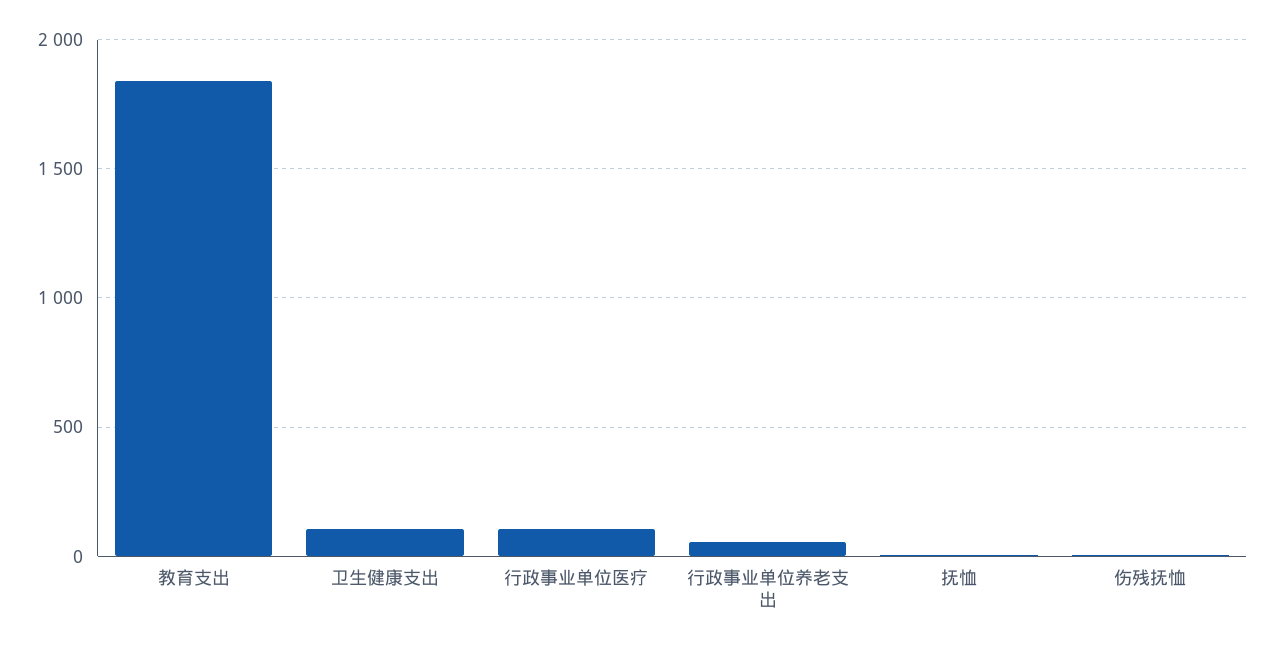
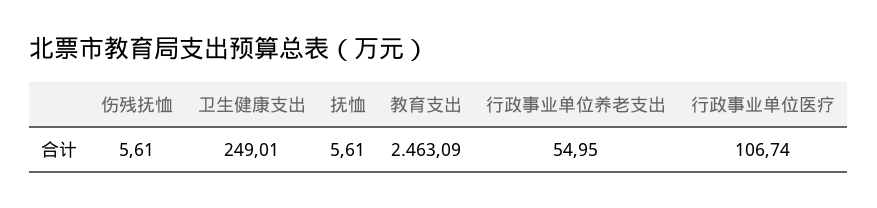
教育支出: 1850 -> 2463.09
卫生健康支出: 100 -> 249.01

